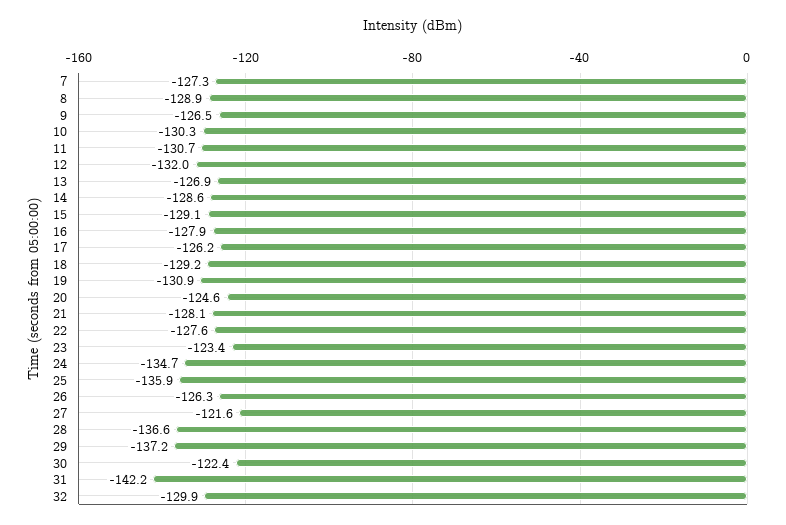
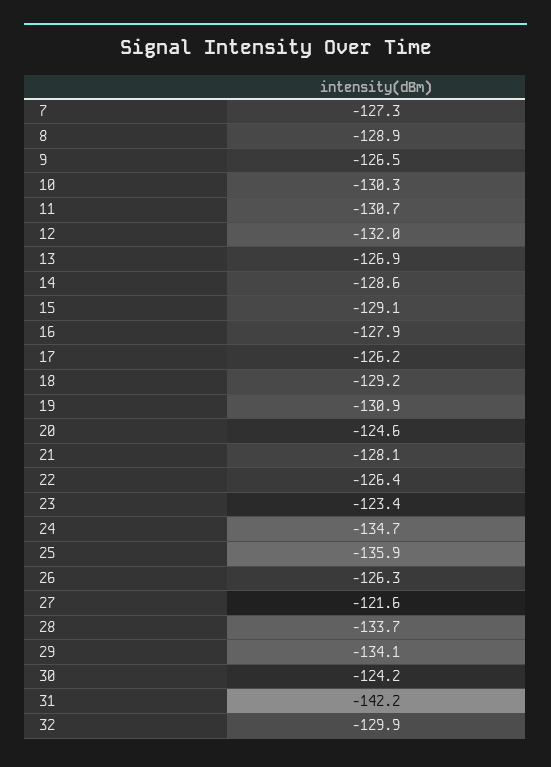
22: -127.6 -> -126.4
28: -136.6 -> -133.7
29: -137.2 -> -134.1
30: -122.4 -> -124.2

